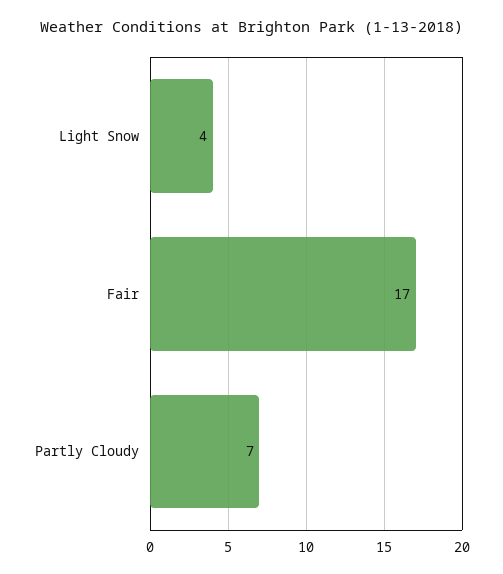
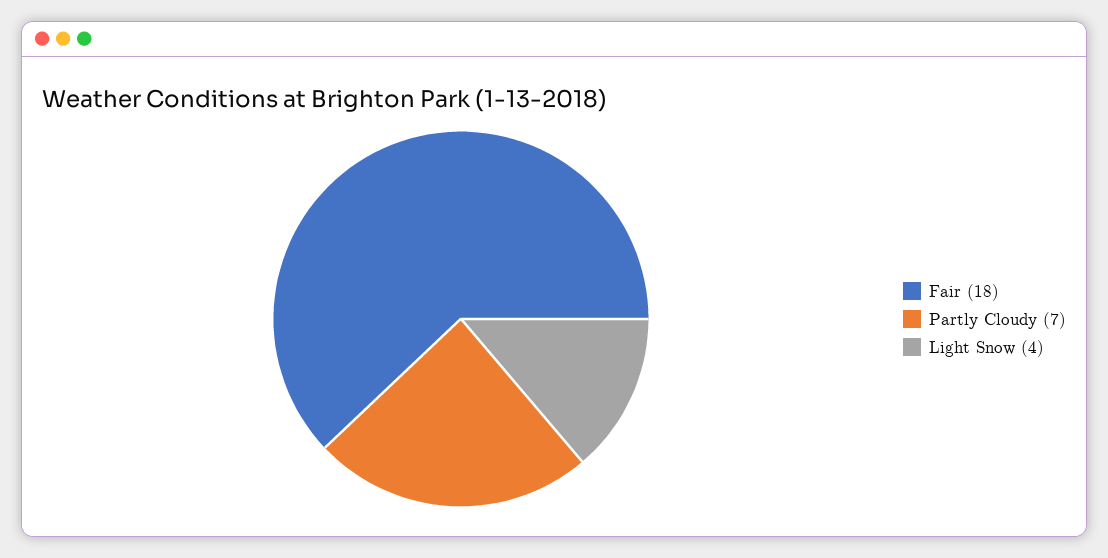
Fair: 17 -> 18

